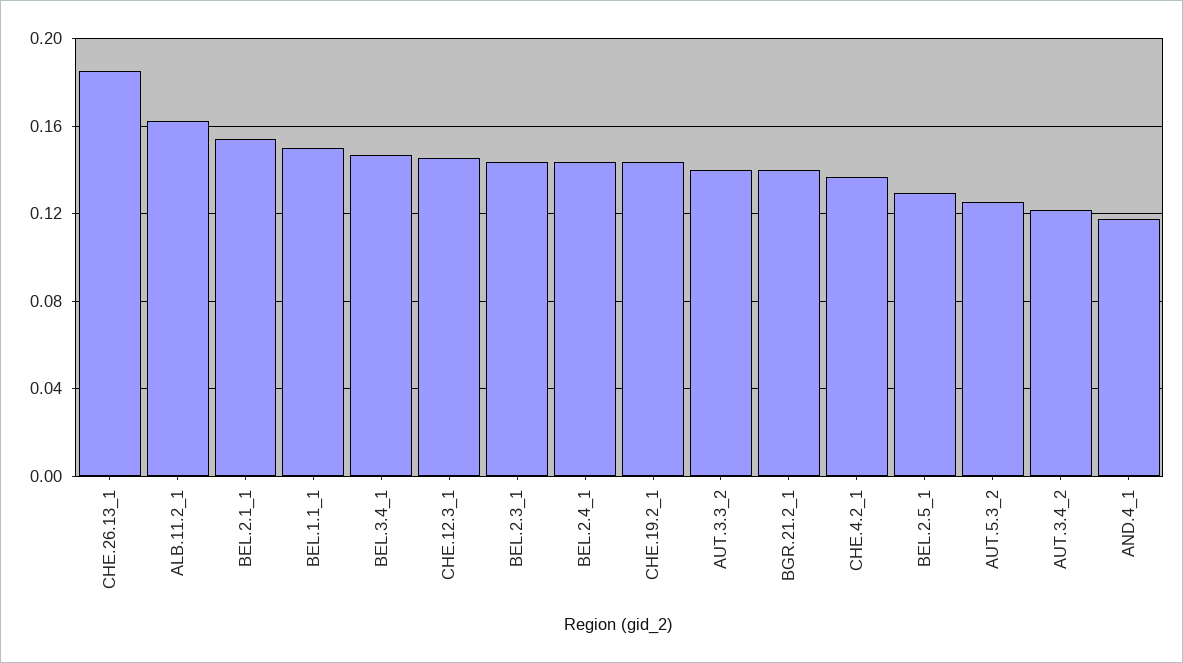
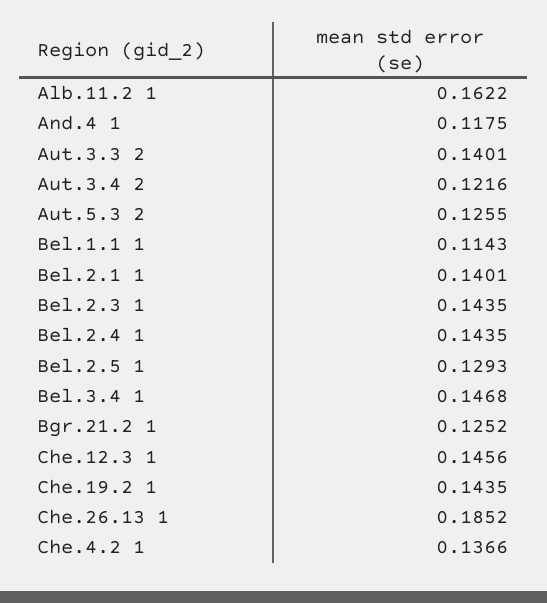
BEL.2.1_1: 0.155 -> 0.1401
BEL.1.1_1: 0.15 -> 0.1143
BGR.21.2_1: 0.14 -> 0.1252

